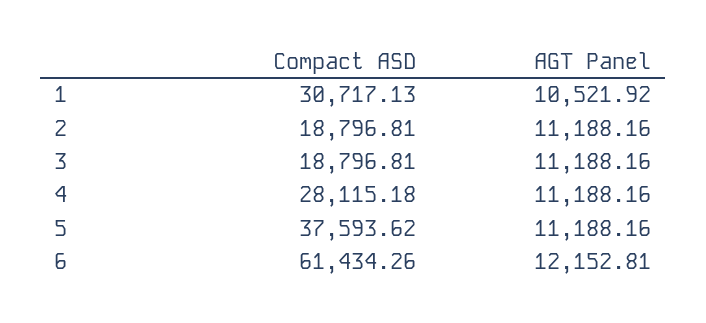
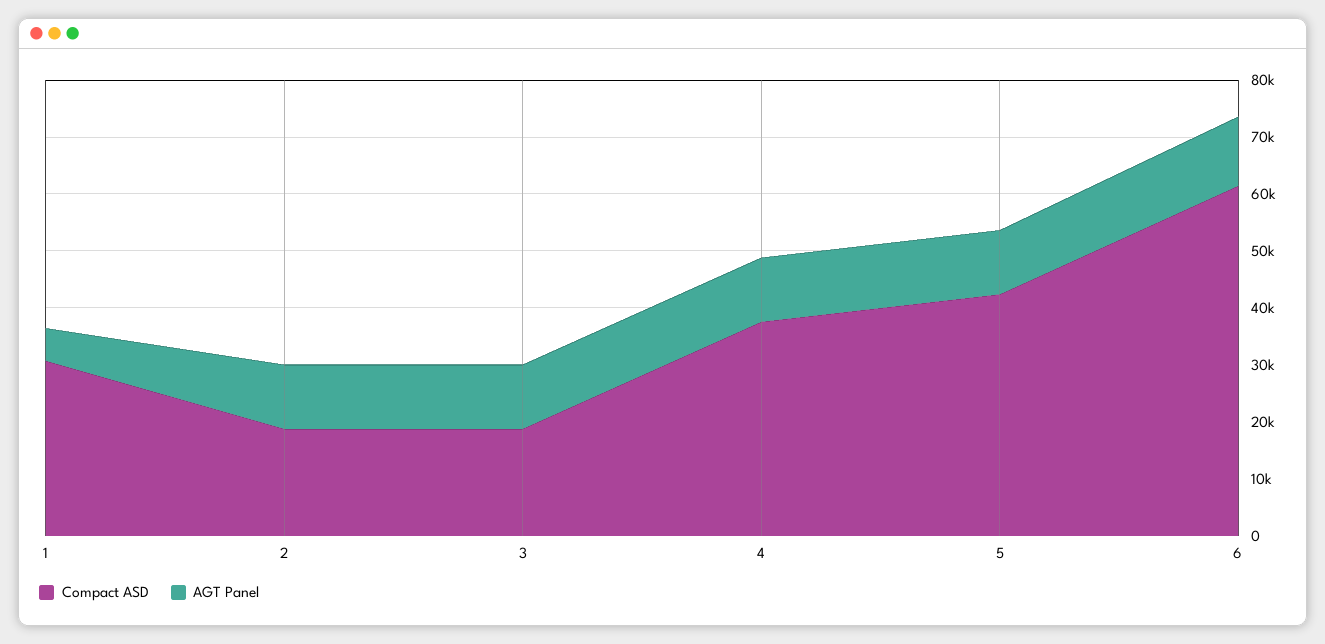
AGT Panel, 1: 10521.92 -> 6000
Compact ASD, 4: 28115.18 -> 38000
Compact ASD, 5: 37593.62 -> 42000

